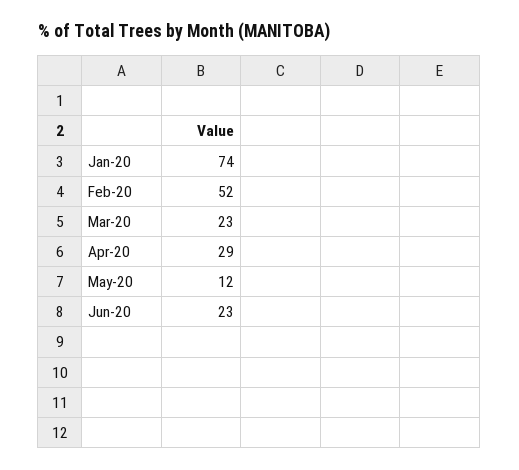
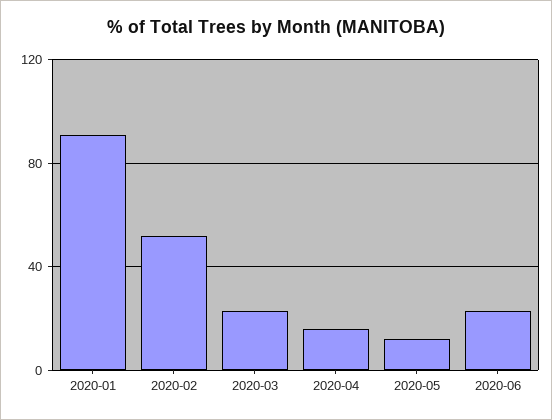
Jan-20: 74 -> 90
Apr-20: 29 -> 15

